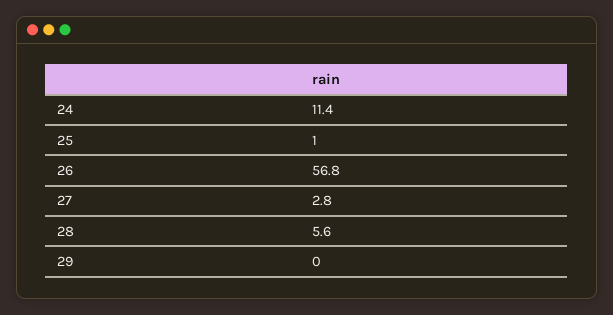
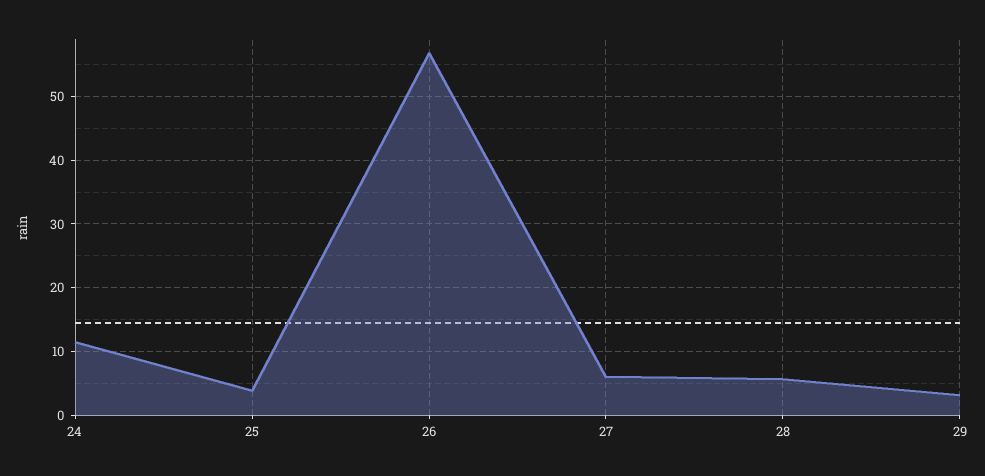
25: 1 -> 4
27: 2.8 -> 6
29: 0 -> 3

